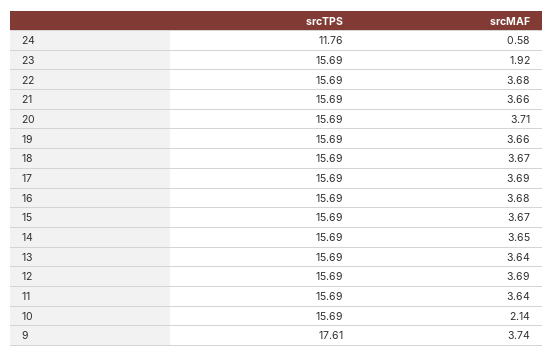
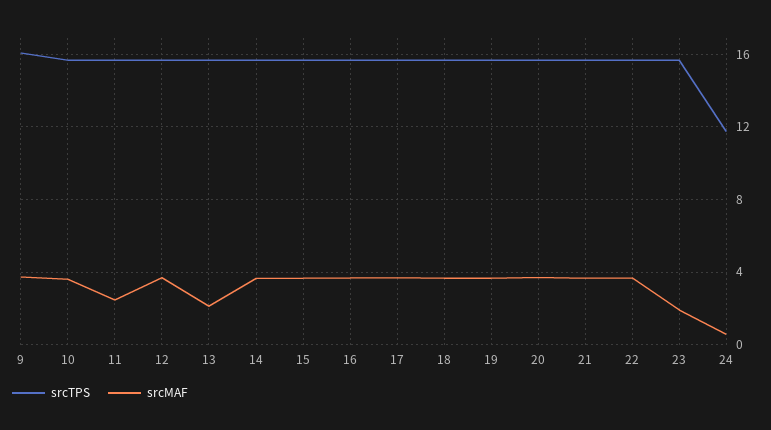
srcMAF, 13: 3.64 -> 2
srcMAF, 11: 3.64 -> 2.5
srcMAF, 10: 2.14 -> 3.5
srcTPS, 9: 17.61 -> 16

